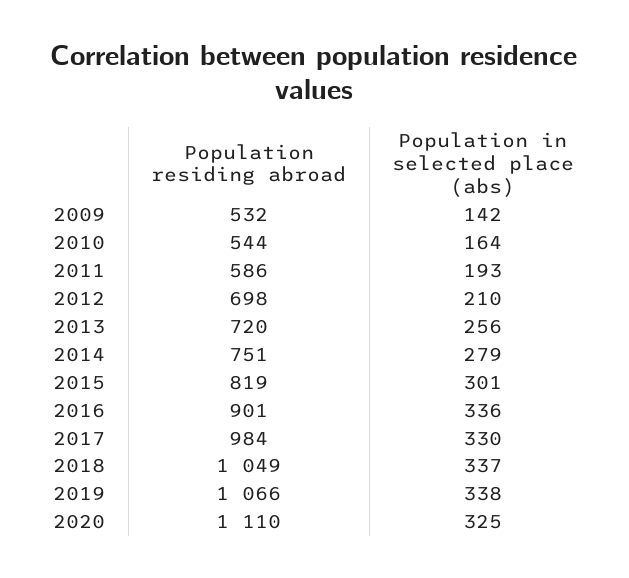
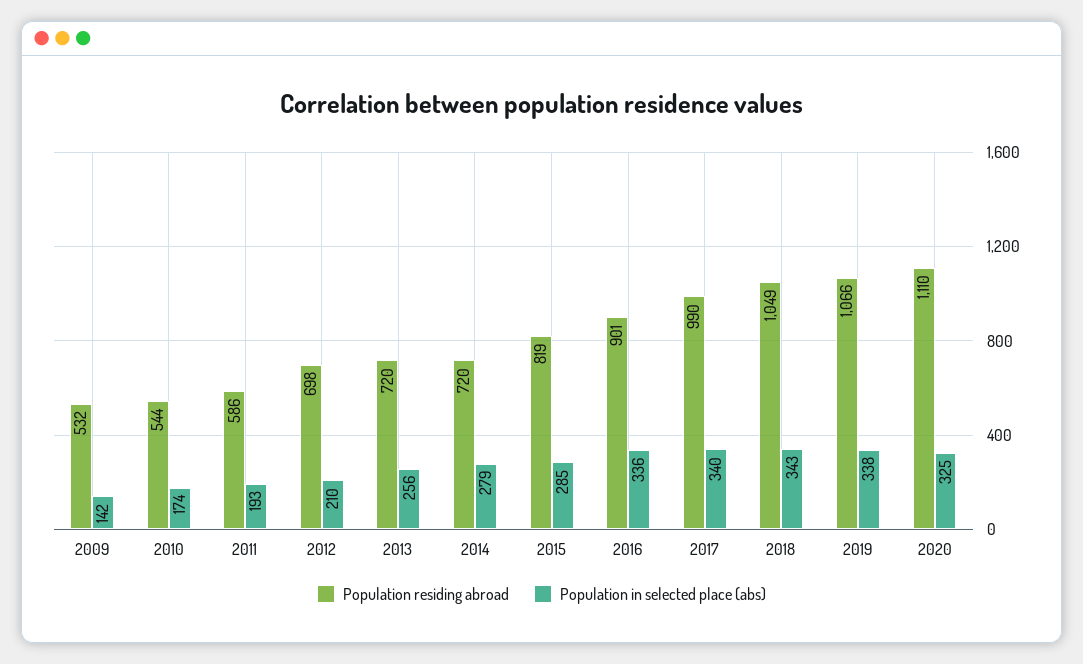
Population in selected place (abs), 2010: 164 -> 174
Population residing abroad, 2014: 751 -> 720
Population in selected place (abs), 2015: 301 -> 285
Population residing abroad, 2017: 984 -> 990
Population in selected place (abs), 2017: 330 -> 340
Population in selected place (abs), 2018: 337 -> 343

